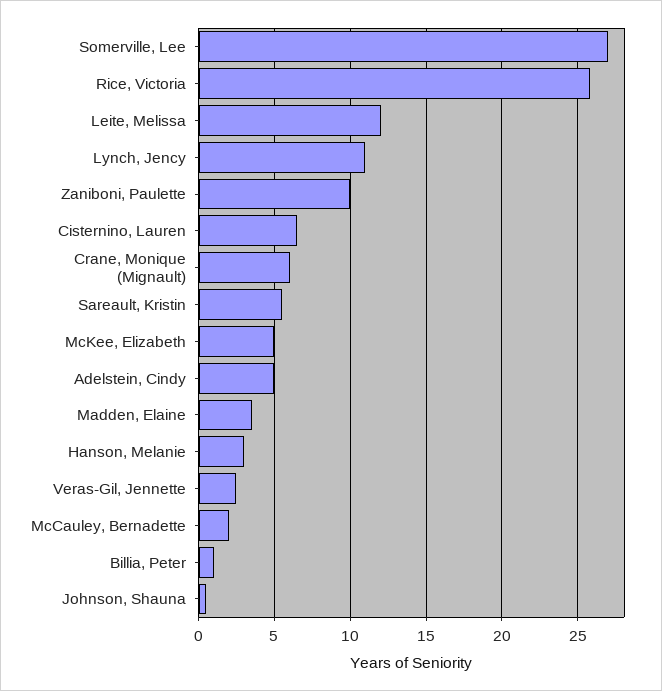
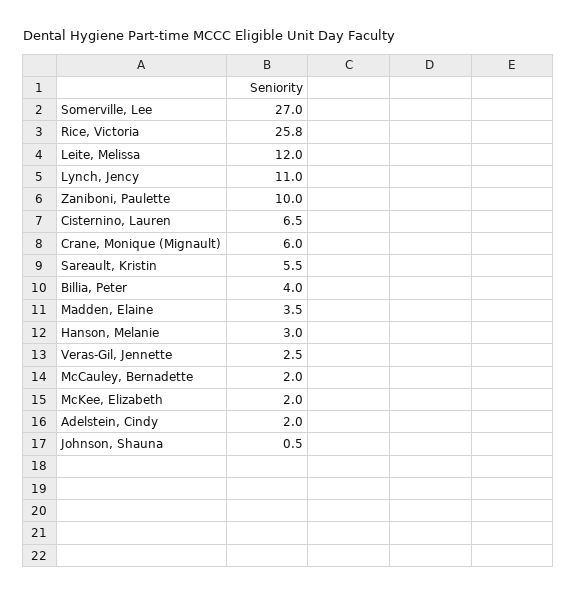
McKee, Elizabeth: 5 -> 2
Adelstein, Cindy: 5 -> 2
Billia, Peter: 1 -> 4

